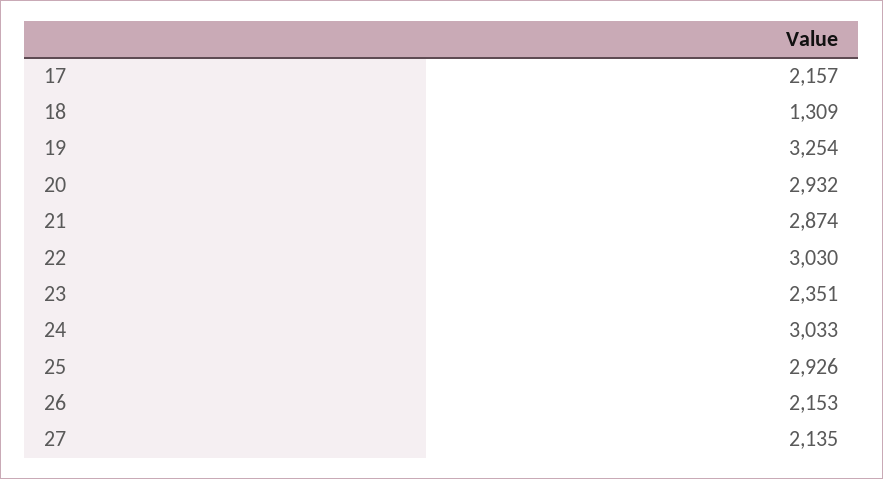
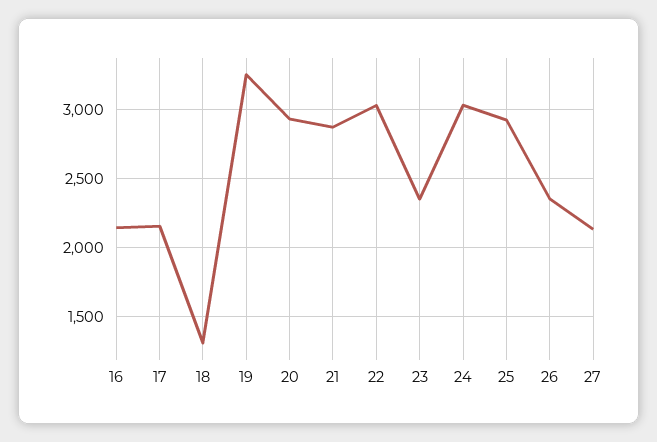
26: 2153 -> 2350
16: none -> 2150

